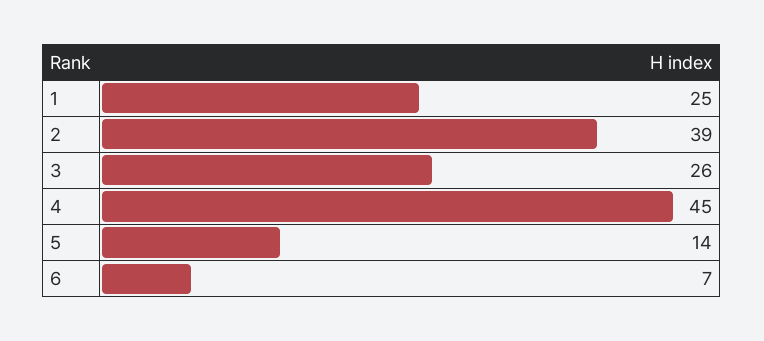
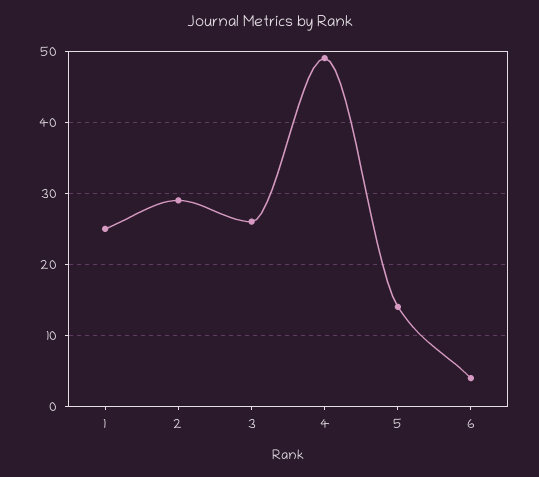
2: 39 -> 29
4: 45 -> 49
6: 7 -> 4

